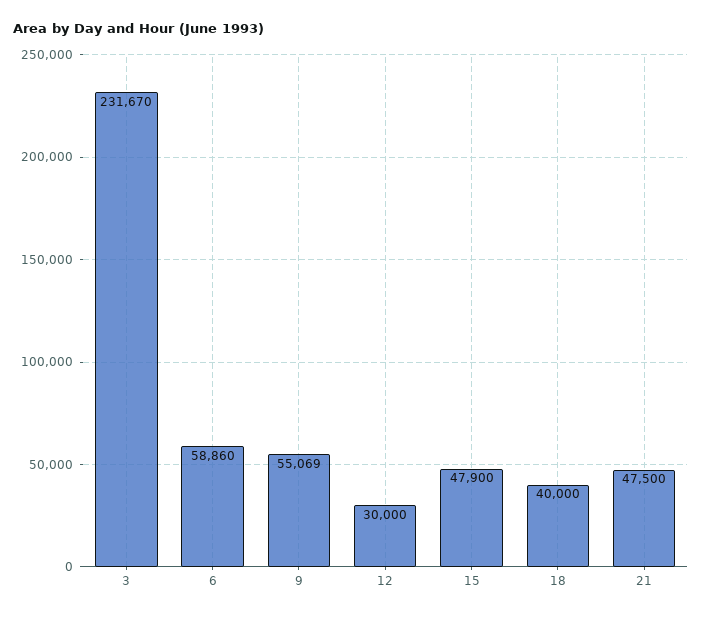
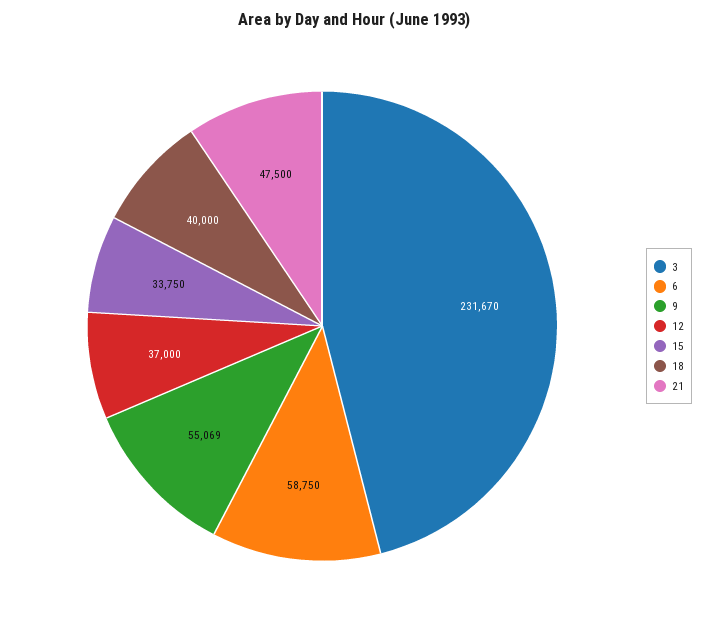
6: 58860 -> 58750
12: 30000 -> 37000
15: 47900 -> 33750

